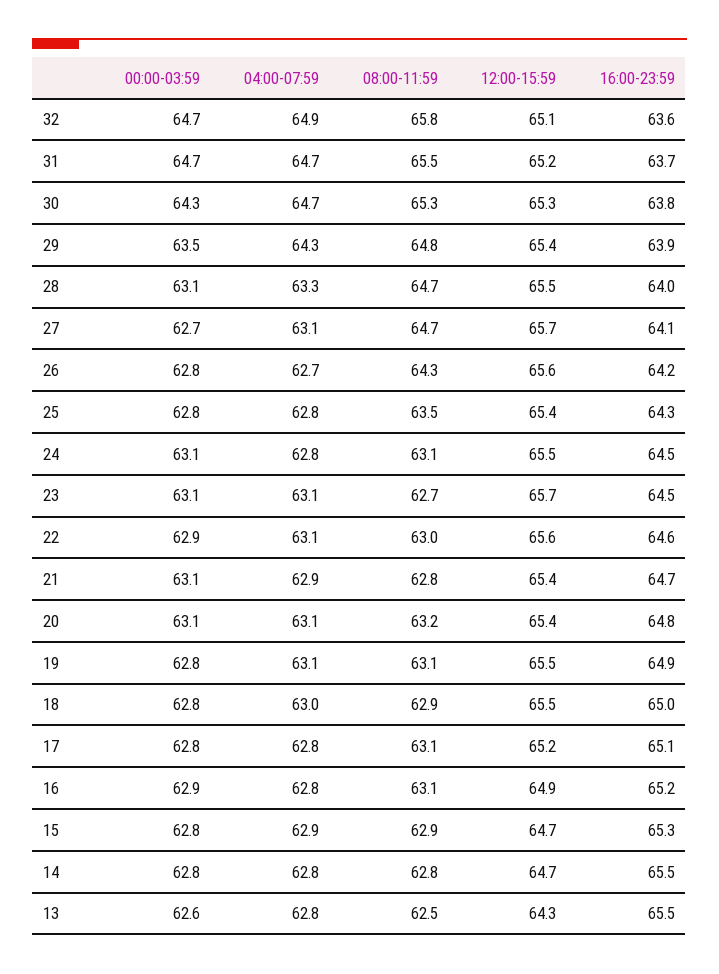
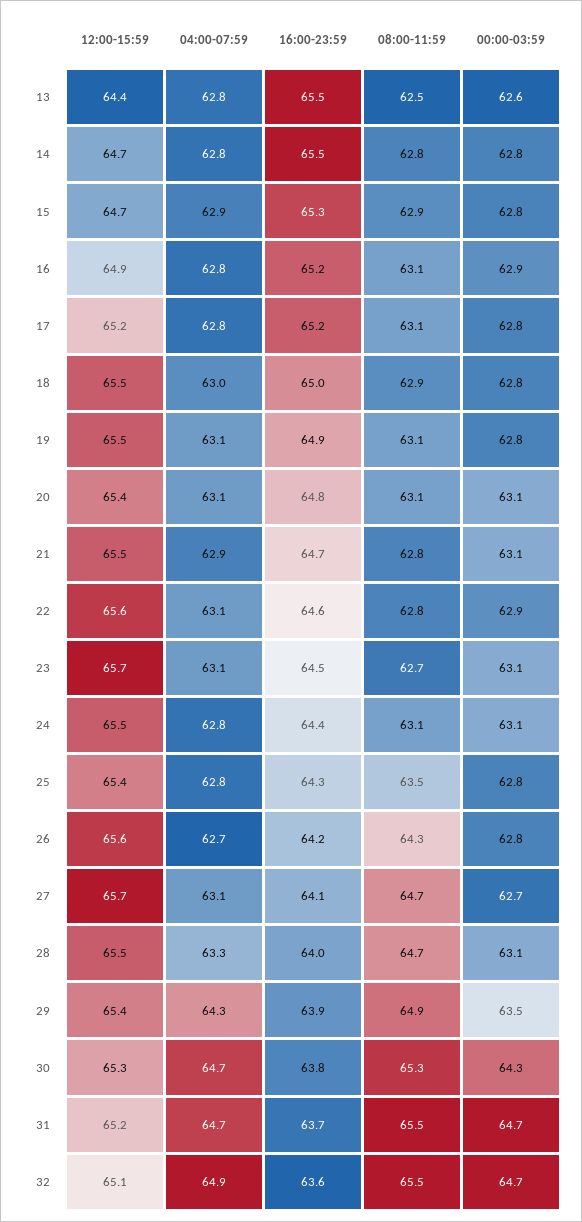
08:00-11:59, 32: 65.8 -> 65.5
08:00-11:59, 29: 64.8 -> 64.9
16:00-23:59, 24: 64.5 -> 64.4
08:00-11:59, 22: 63 -> 62.8
12:00-15:59, 21: 65.4 -> 65.5
08:00-11:59, 20: 63.2 -> 63.1
16:00-23:59, 17: 65.1 -> 65.2
12:00-15:59, 13: 64.3 -> 64.4

